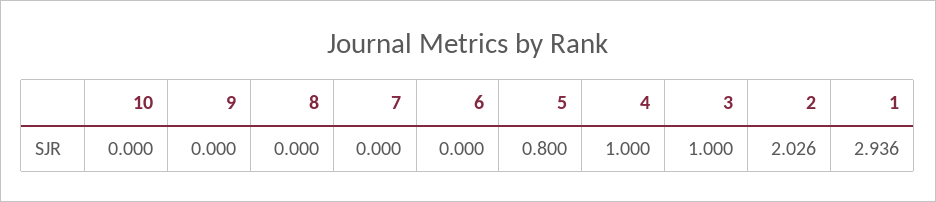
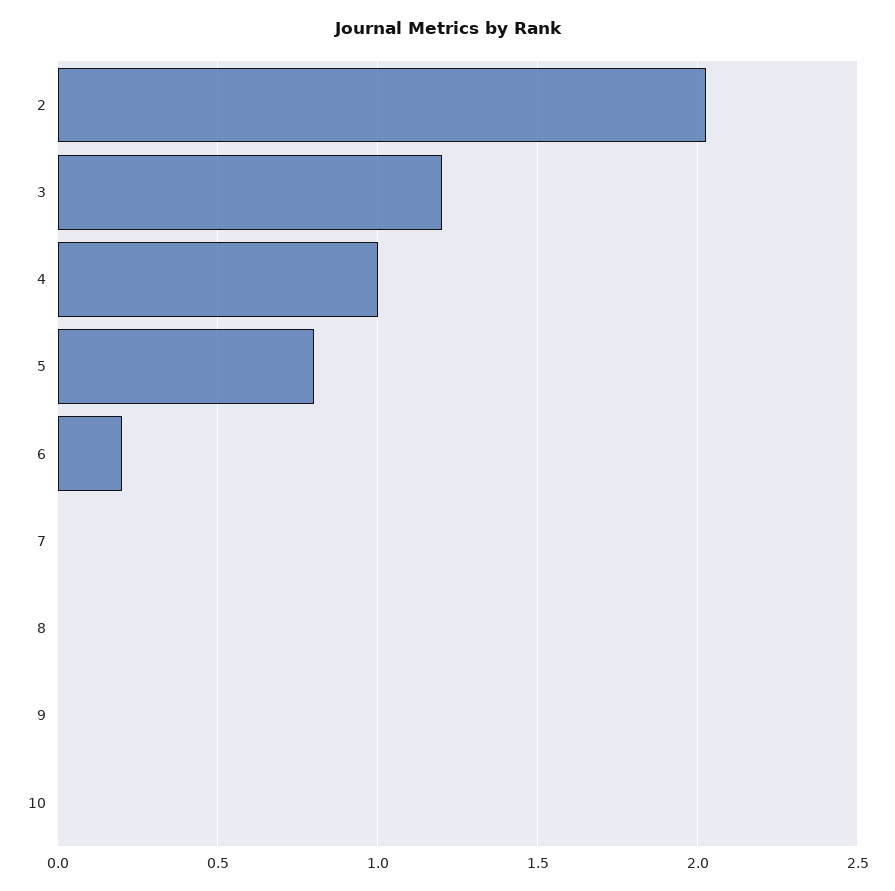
6: 0 -> 0.2
3: 1 -> 1.2
1: 2.936 -> none

